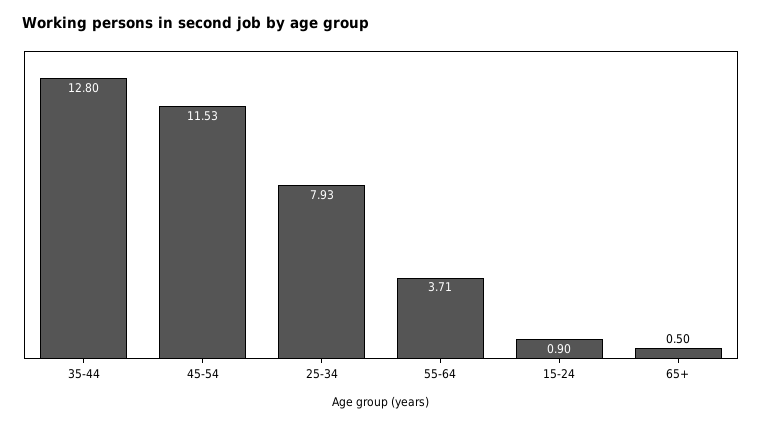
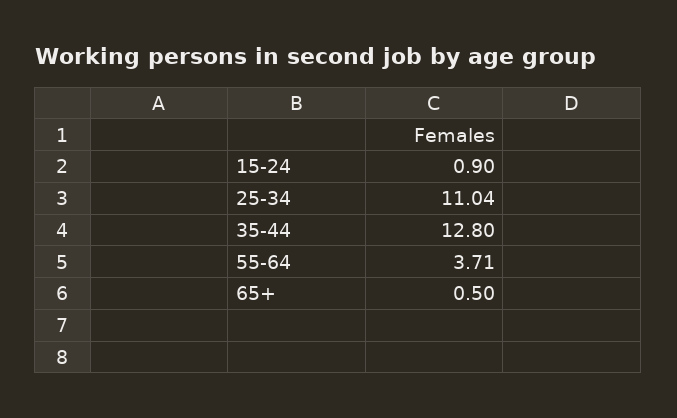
45-54: 11.53 -> none
25-34: 7.93 -> 11.04

